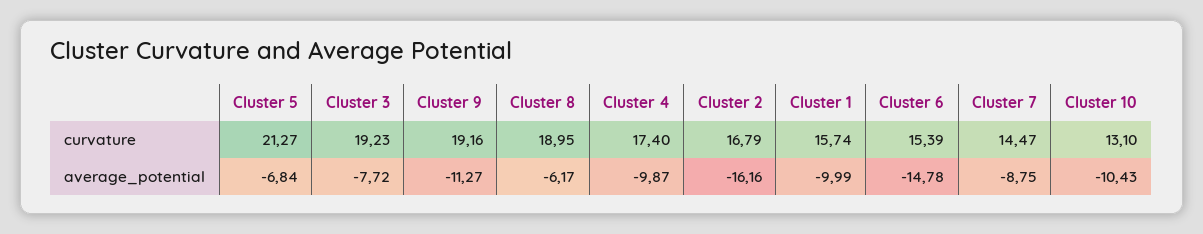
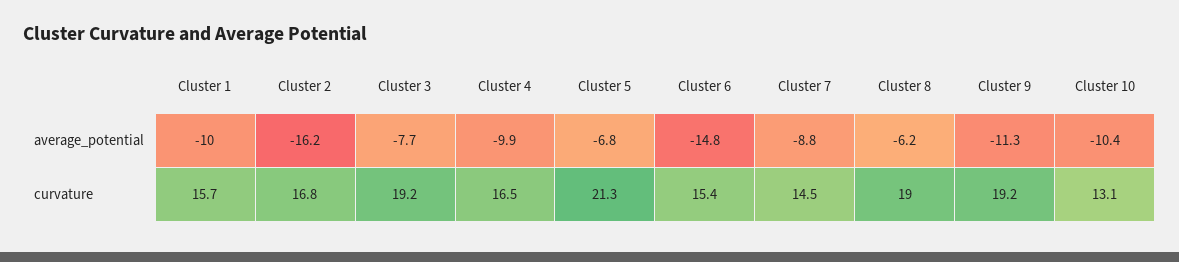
Cluster 4, curvature: 17.4 -> 16.5

